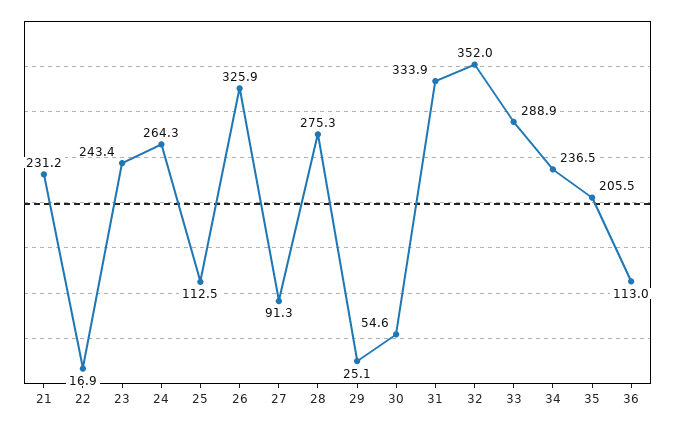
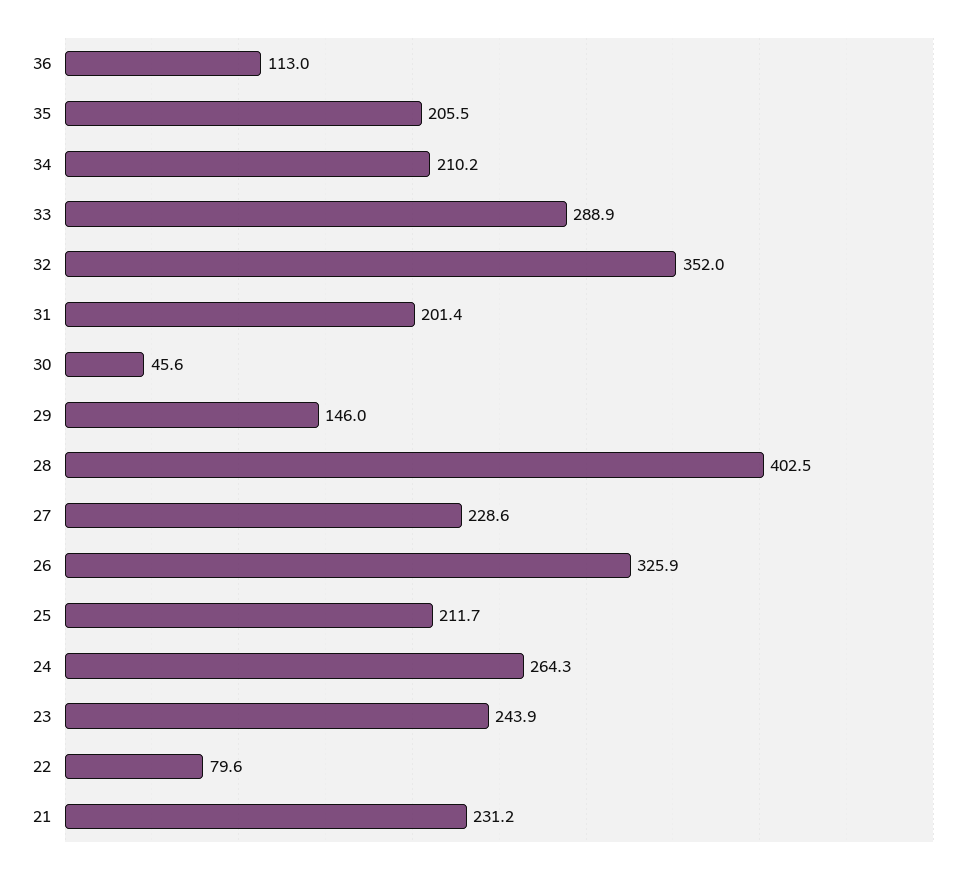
22: 16.9 -> 79.6
23: 243.4 -> 243.9
25: 112.5 -> 211.7
27: 91.3 -> 228.6
28: 275.3 -> 402.5
29: 25.1 -> 146
30: 54.6 -> 45.6
31: 333.9 -> 201.4
34: 236.5 -> 210.2

